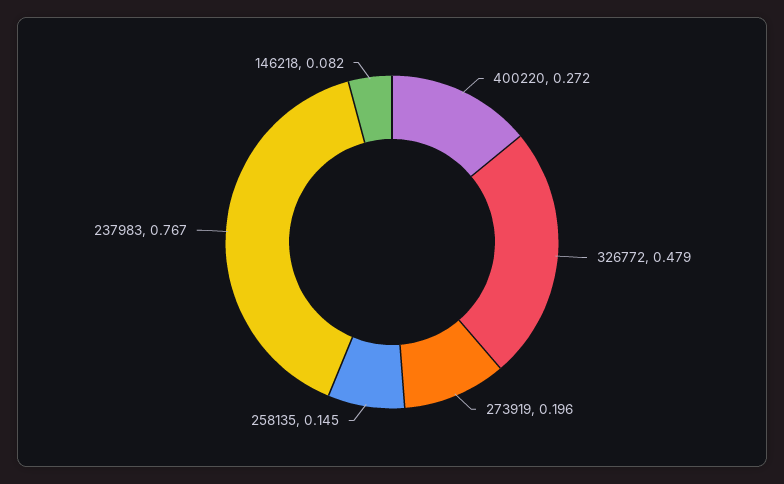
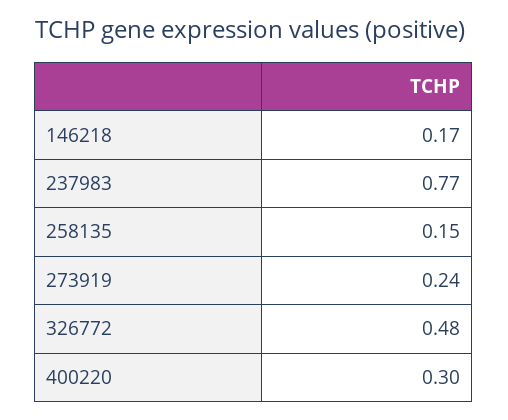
400220: 0.272 -> 0.3
273919: 0.196 -> 0.24
146218: 0.082 -> 0.17

